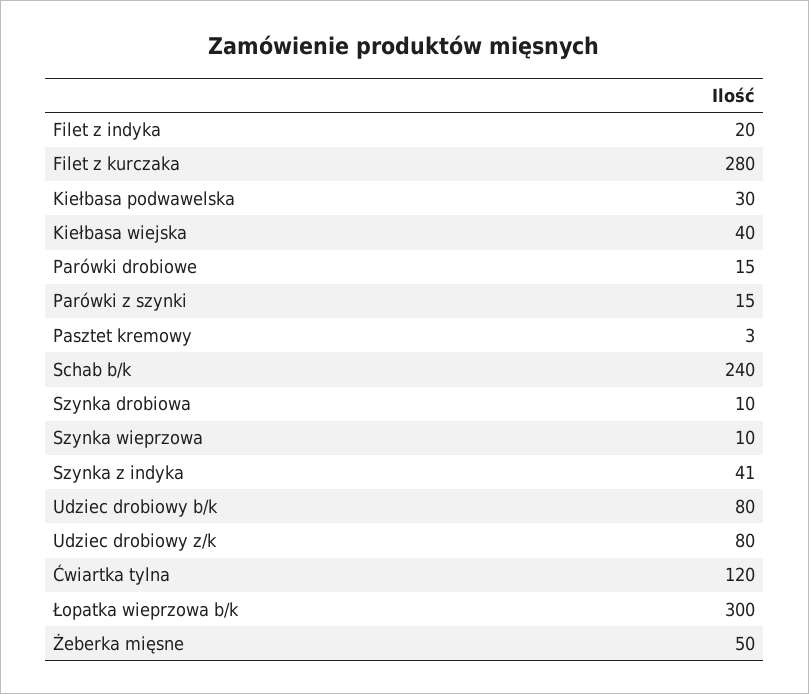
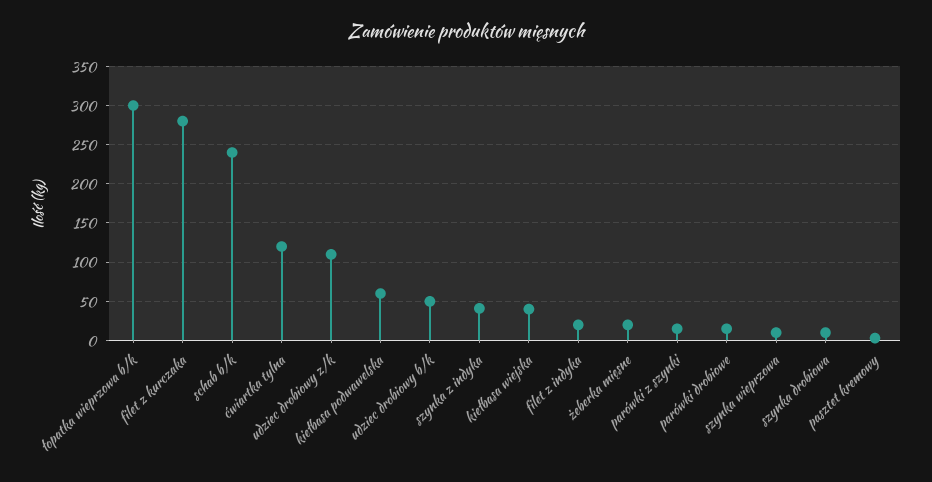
Kiełbasa podwawelska: 30 -> 60
Udziec drobiowy b/k: 80 -> 50
Udziec drobiowy z/k: 80 -> 110
Żeberka mięsne: 50 -> 20

